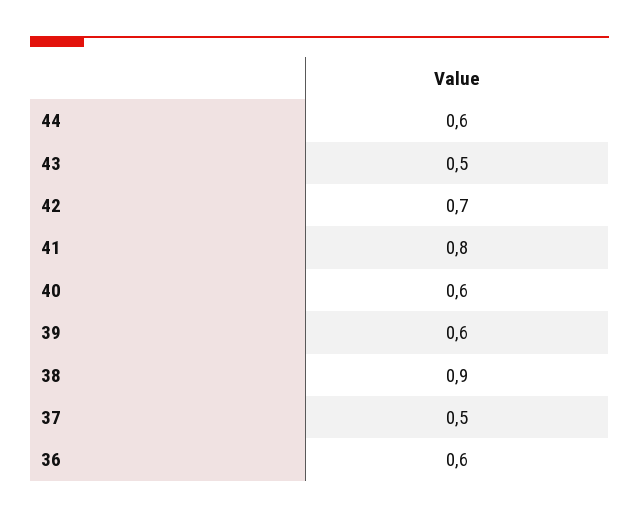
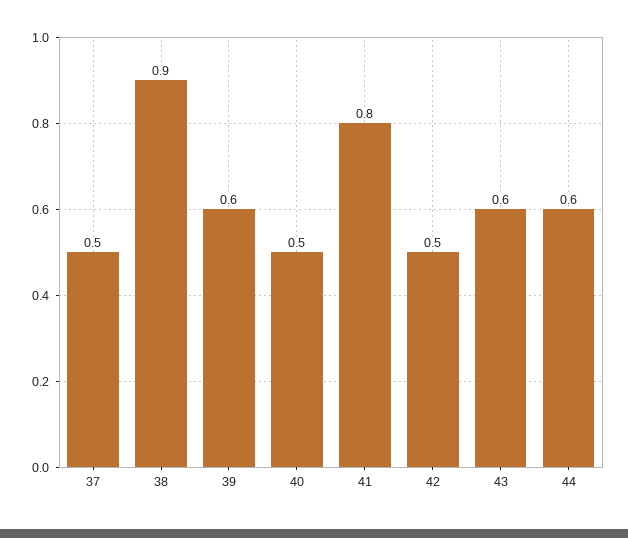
43: 0.5 -> 0.6
42: 0.7 -> 0.5
40: 0.6 -> 0.5
36: 0.6 -> none

